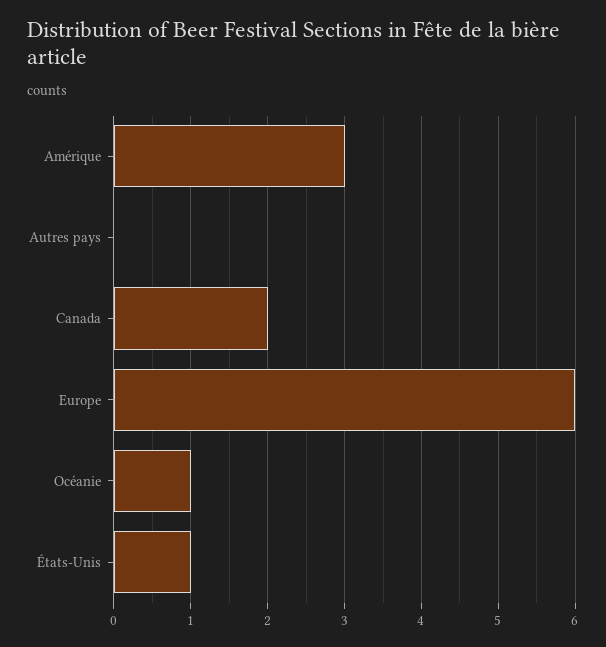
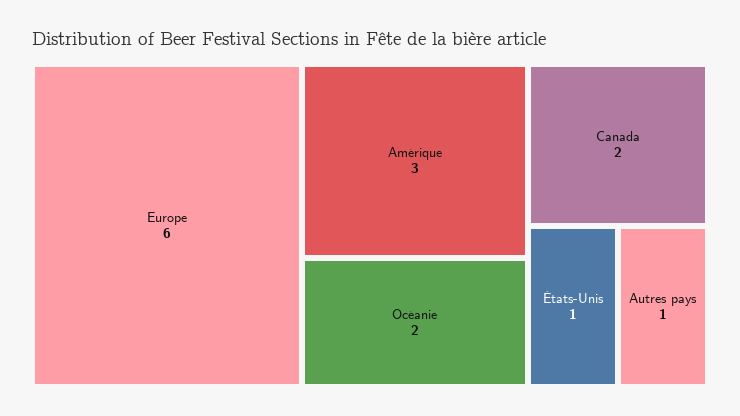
Autres pays: 0 -> 1
Océanie: 1 -> 2

